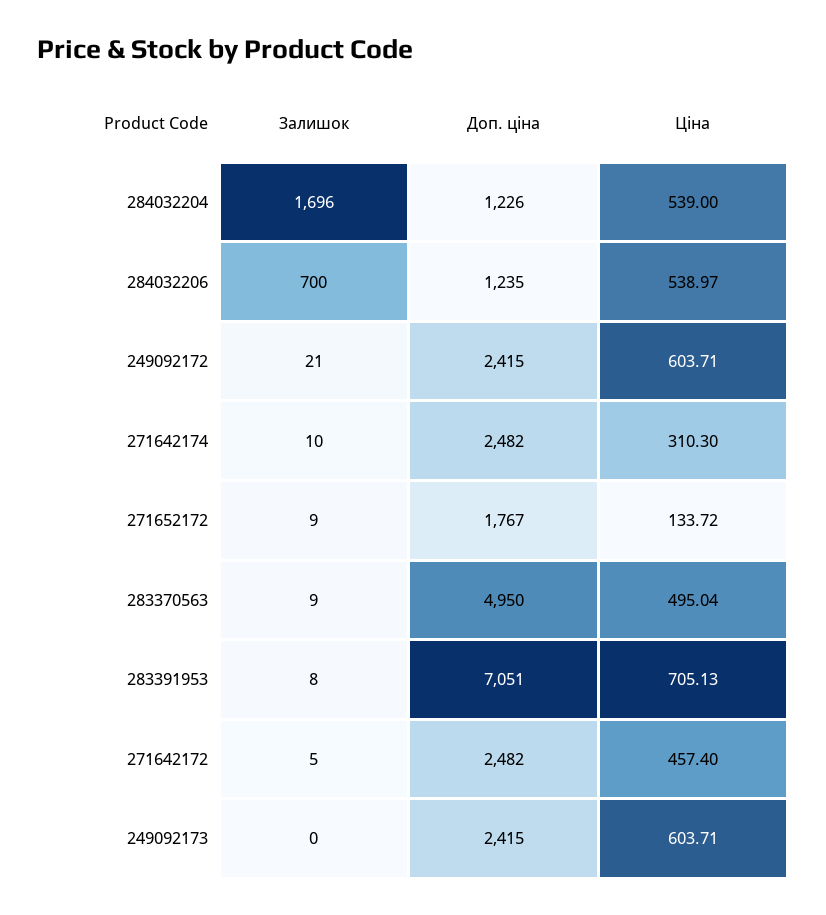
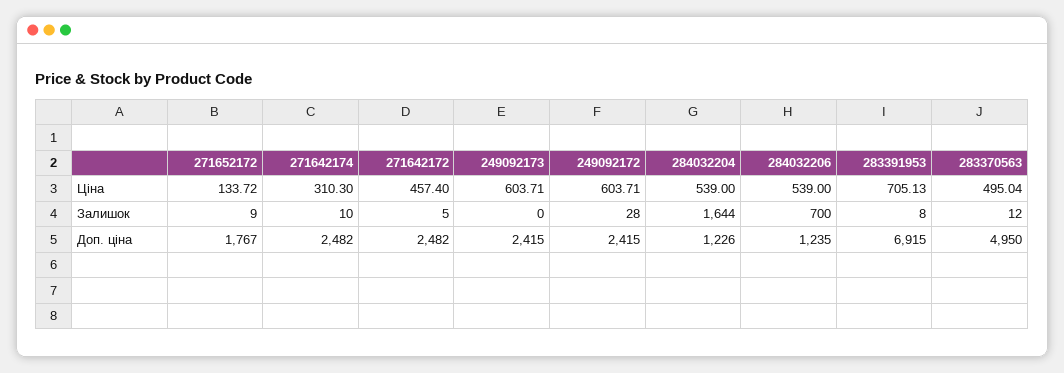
Залишок, 284032204: 1696 -> 1644
Ціна, 284032206: 538.97 -> 539
Залишок, 249092172: 21 -> 28
Залишок, 283370563: 9 -> 12
Доп. ціна, 283391953: 7051 -> 6915

